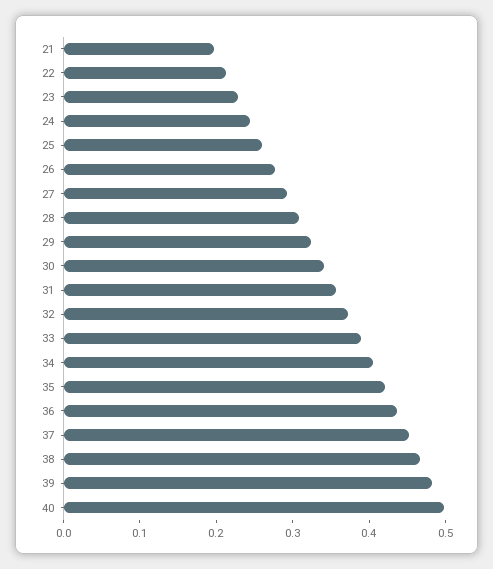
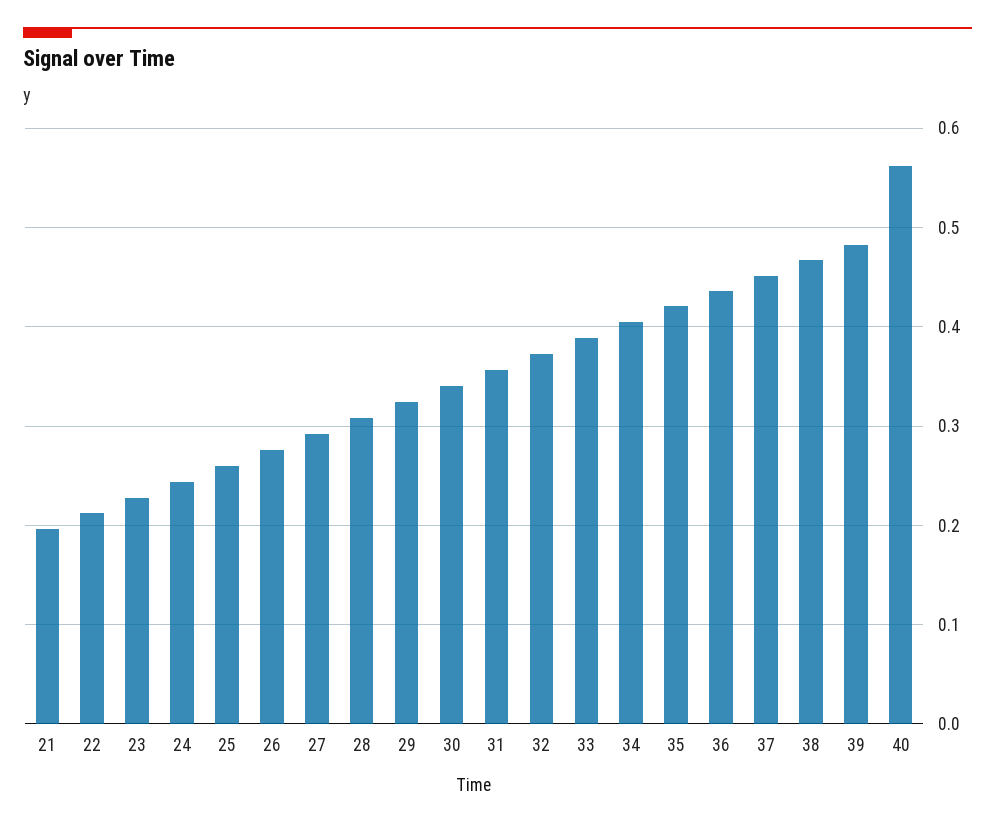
40: 0.5 -> 0.56

